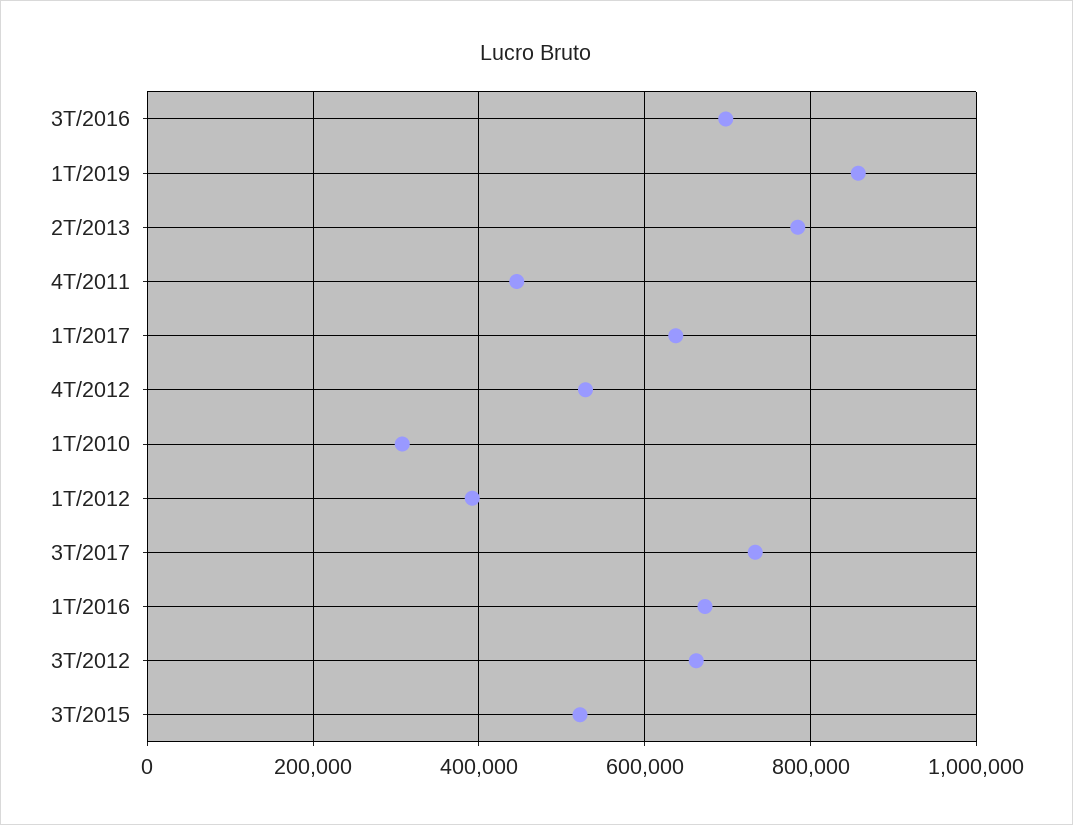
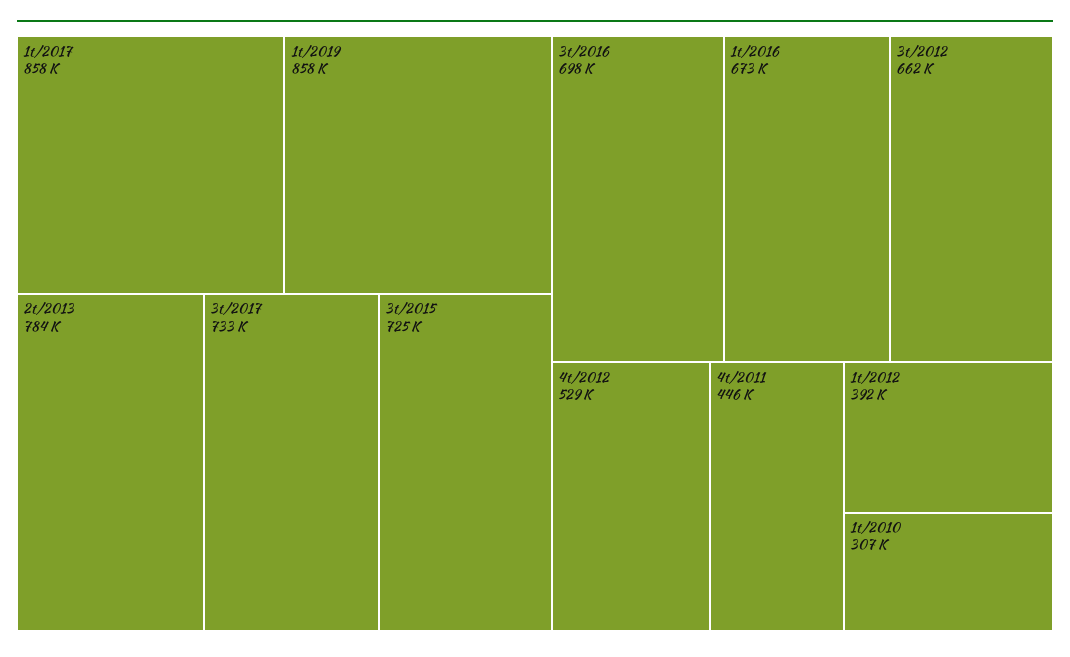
1T/2017: 640000 -> 858000
3T/2015: 520000 -> 725000

